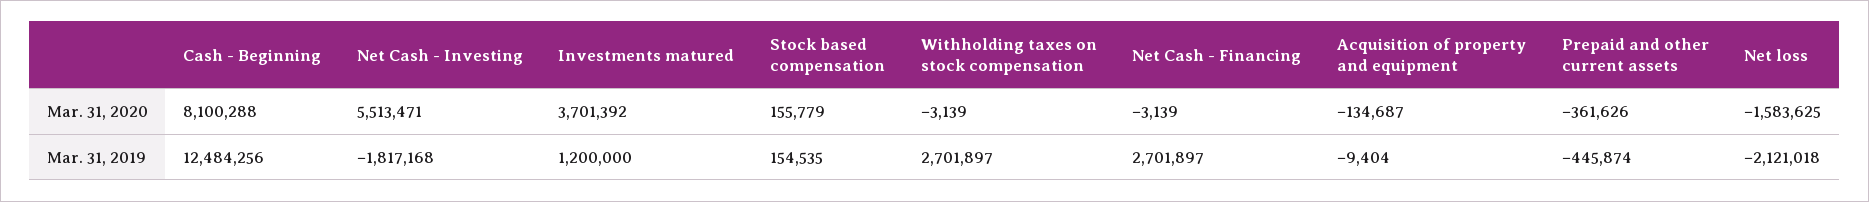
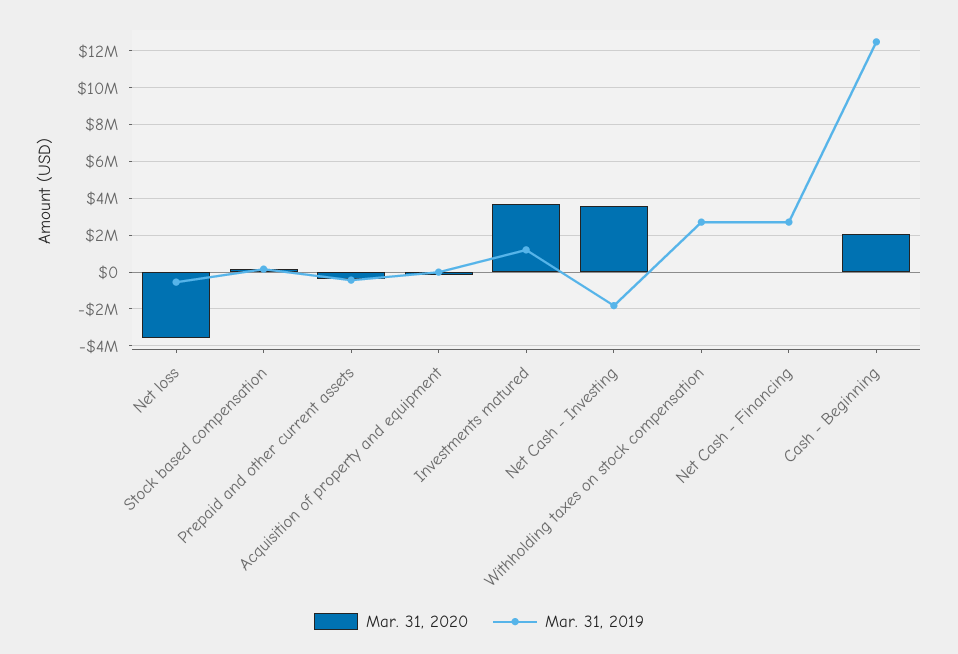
Mar. 31, 2020, Cash - Beginning: 8100288 -> 2000000
Mar. 31, 2020, Net Cash - Investing: 5513471 -> 3500000
Mar. 31, 2020, Net loss: -1583625 -> -3500000
Mar. 31, 2019, Net loss: -2121018 -> -500000

